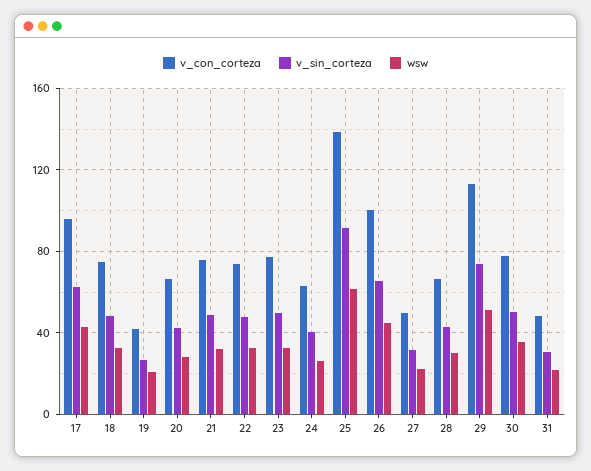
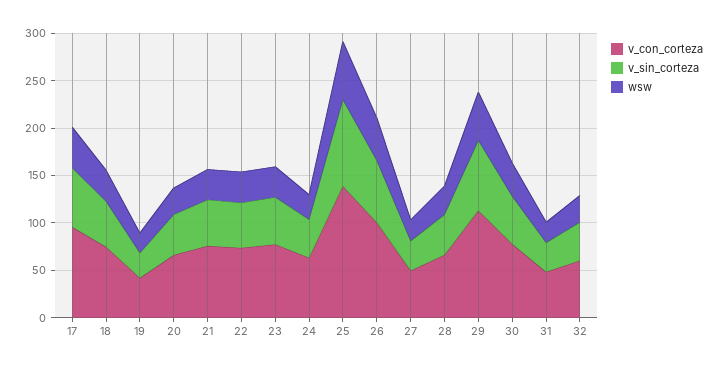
v_con_corteza, 32: none -> 60
v_sin_corteza, 32: none -> 40
wsw, 32: none -> 30

